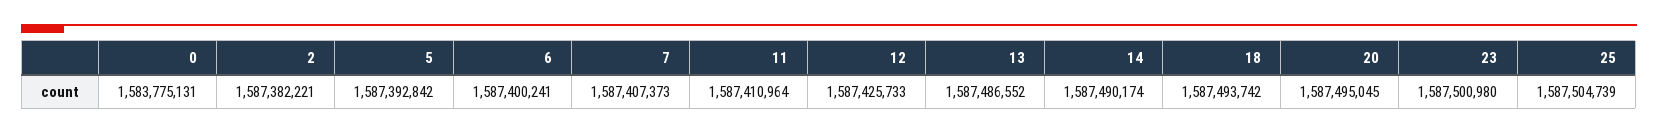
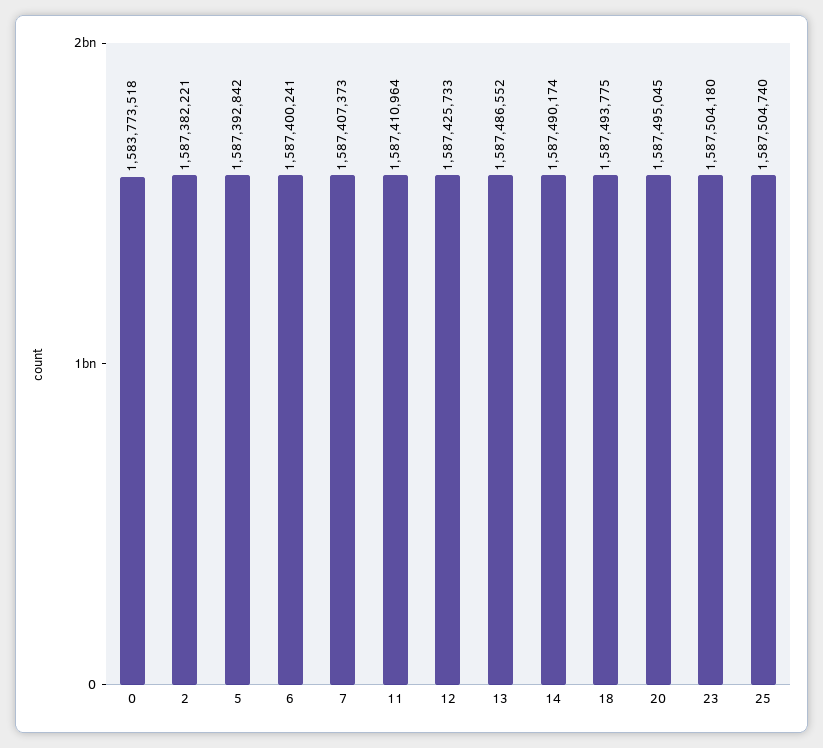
0: 1583775131 -> 1583773518
18: 1587493742 -> 1587493775
23: 1587500980 -> 1587504180
25: 1587504739 -> 1587504740

